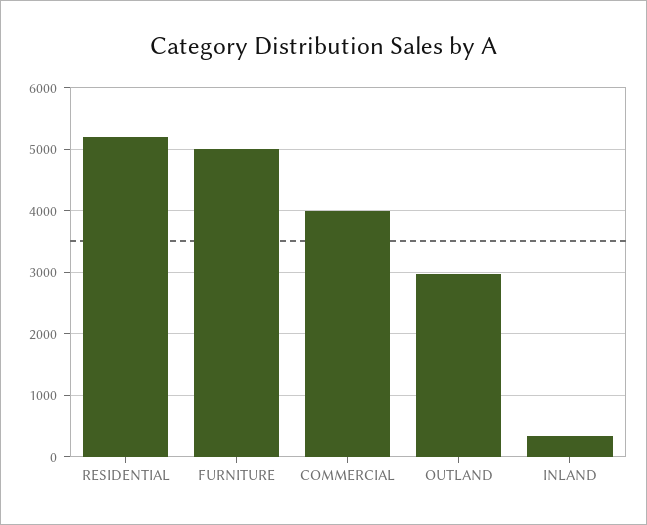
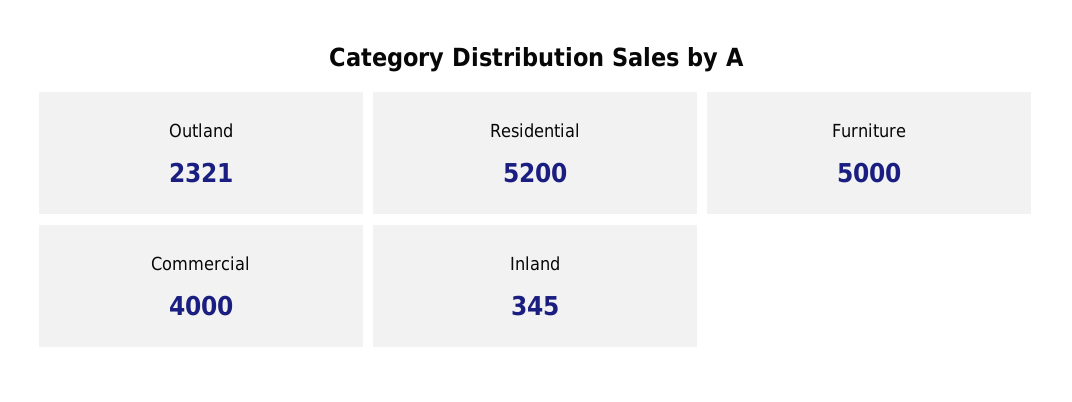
OUTLAND: 3000 -> 2321

